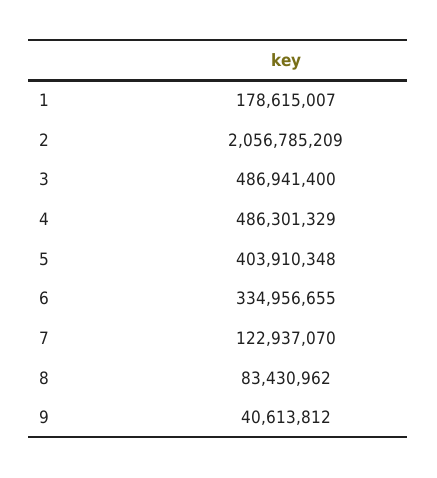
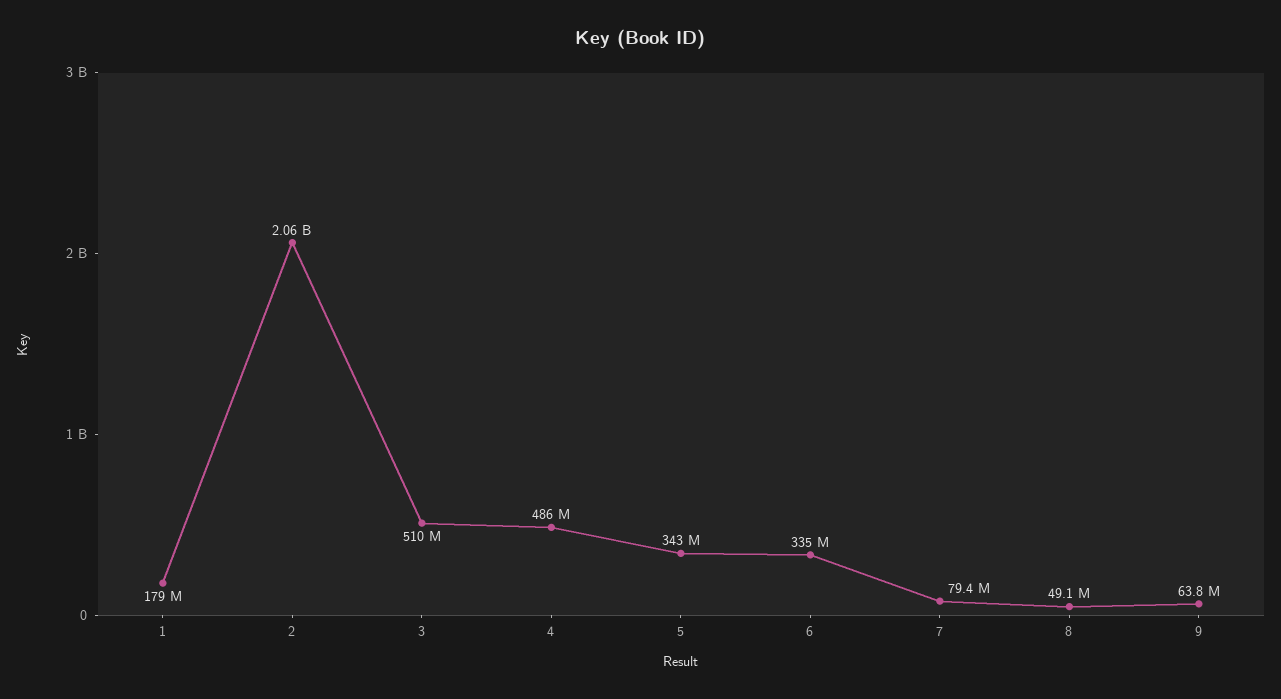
3: 486941400 -> 510000000
5: 403910348 -> 343000000
7: 122937070 -> 79400000
8: 83430962 -> 49100000
9: 40613812 -> 63800000

